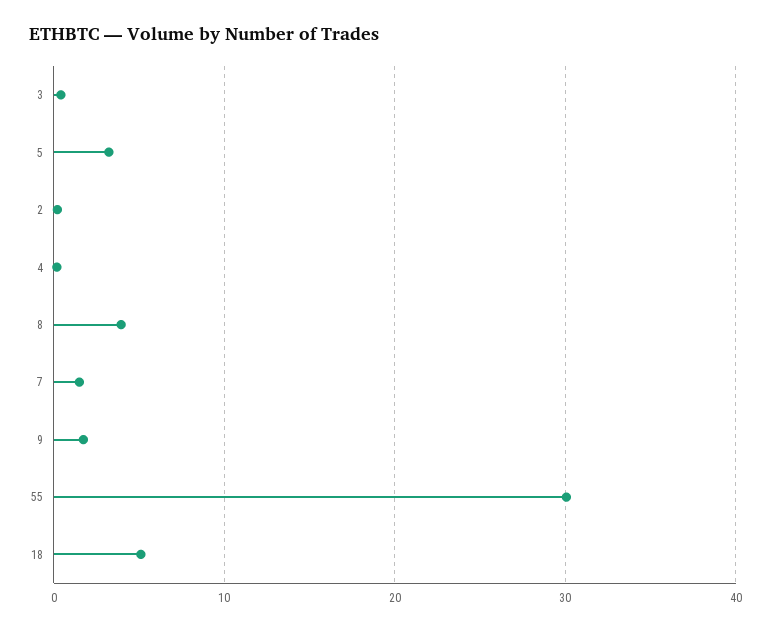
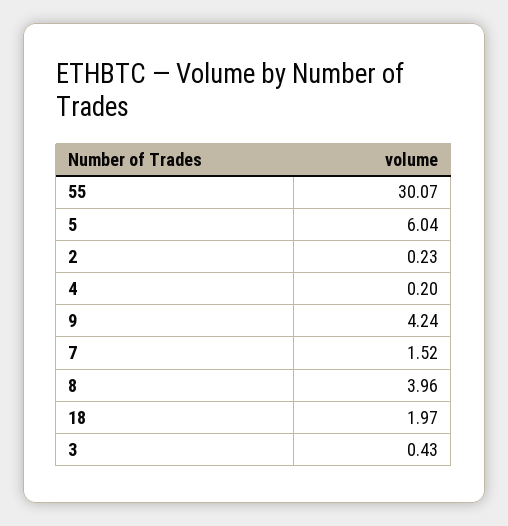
5: 3 -> 6.04
9: 2 -> 4.24
18: 5 -> 1.97

